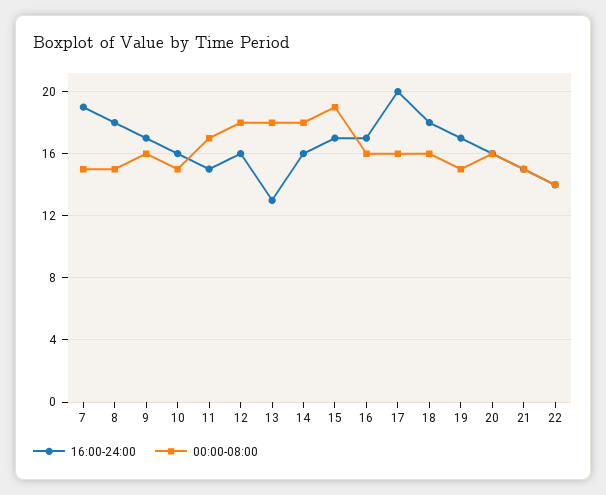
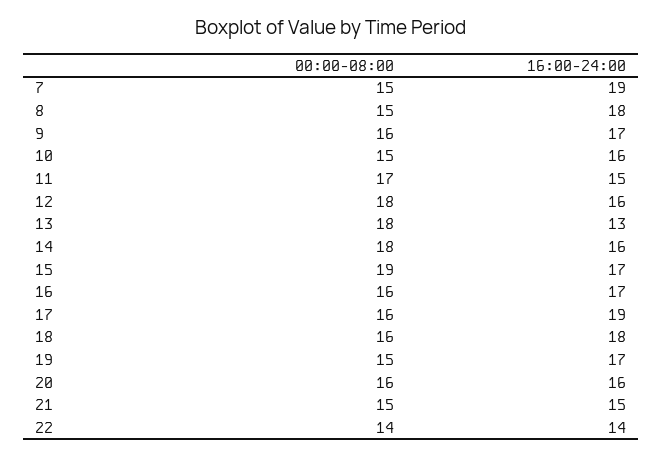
16:00-24:00, 17: 20 -> 19

